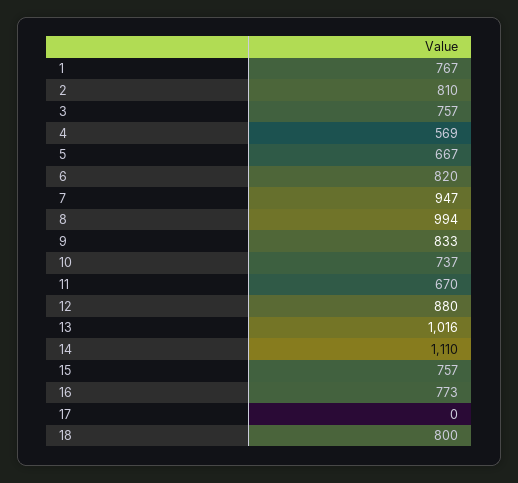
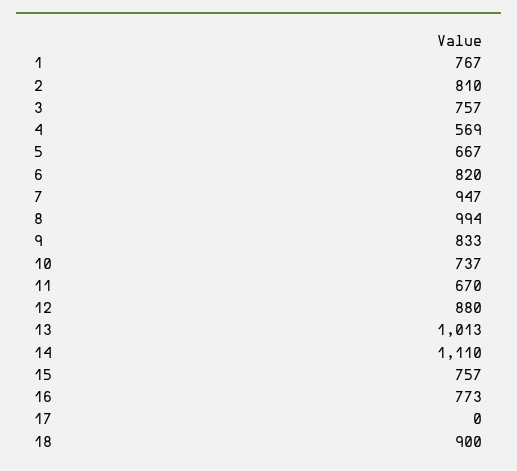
13: 1016 -> 1013
18: 800 -> 900

